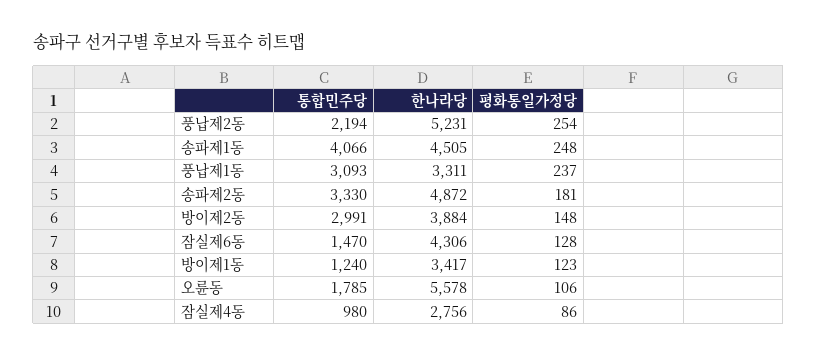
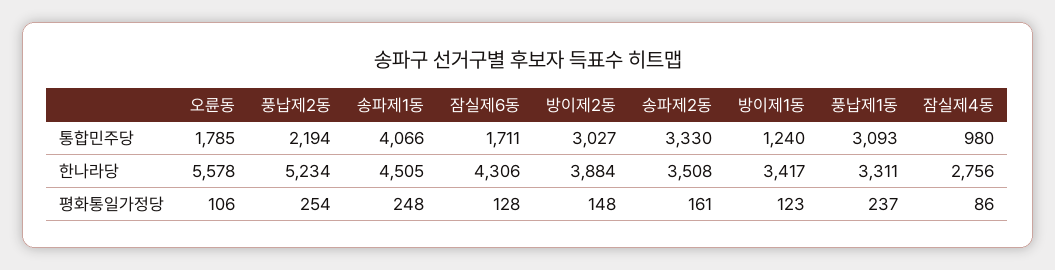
한나라당, 풍납제2동: 5231 -> 5234
한나라당, 송파제2동: 4872 -> 3508
평화통일가정당, 송파제2동: 181 -> 161
통합민주당, 방이제2동: 2991 -> 3027
통합민주당, 잠실제6동: 1470 -> 1711

